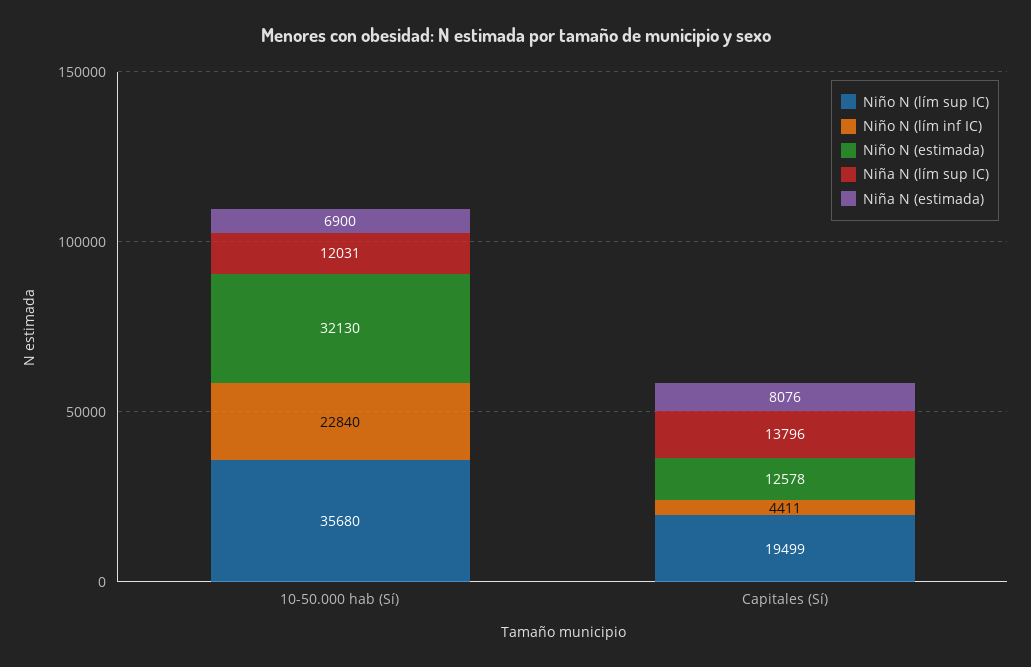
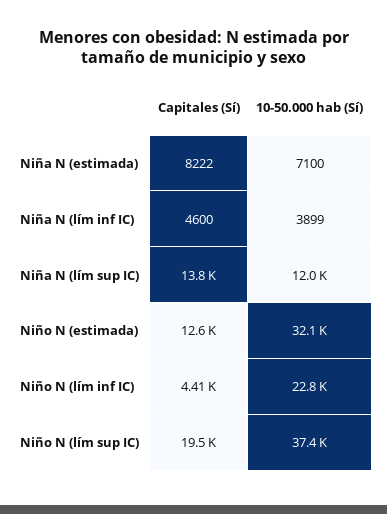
Niño N (lím sup IC), 10-50.000 hab (Sí): 35680 -> 37400
Niña N (estimada), 10-50.000 hab (Sí): 6900 -> 7100
Niña N (estimada), Capitales (Sí): 8076 -> 8222
Niña N (lím inf IC), Capitales (Sí): none -> 4600
Niña N (lím inf IC), 10-50.000 hab (Sí): none -> 3899

